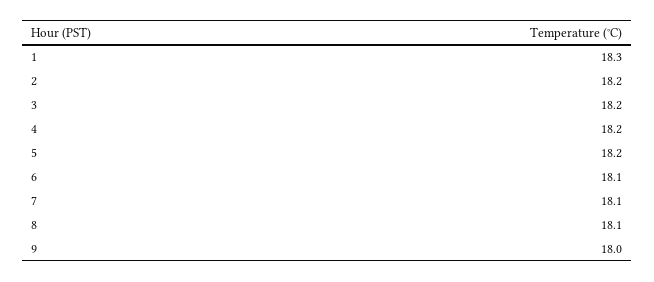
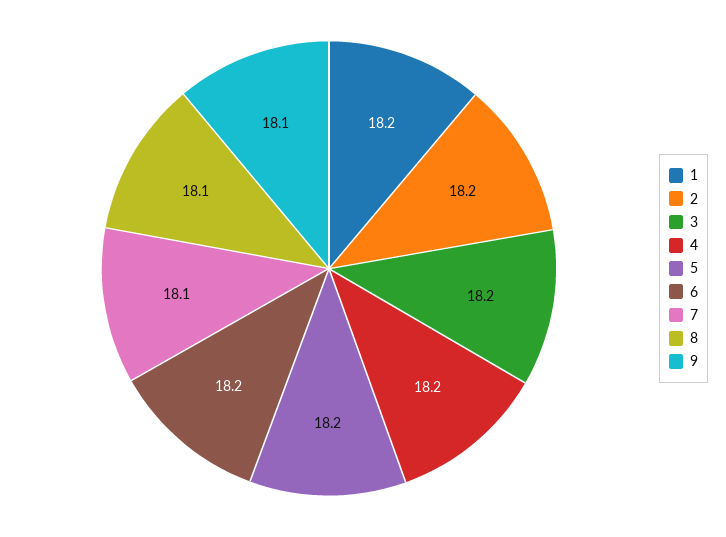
1: 18.3 -> 18.2
6: 18.1 -> 18.2
9: 18 -> 18.1

